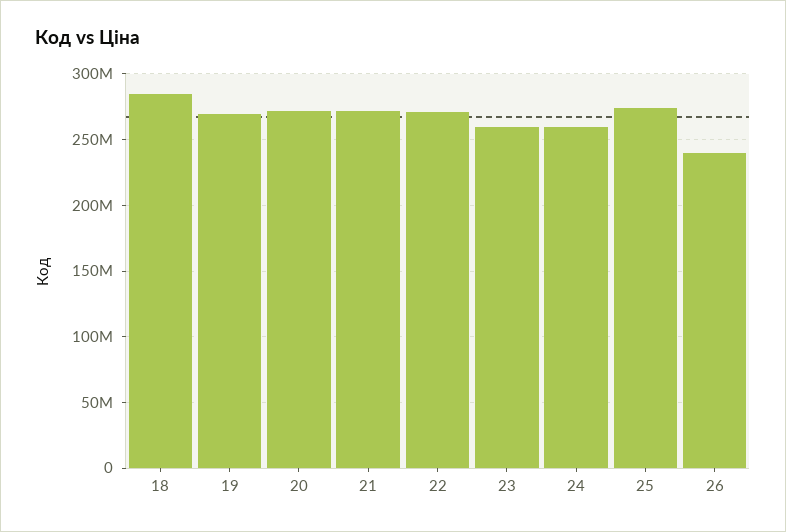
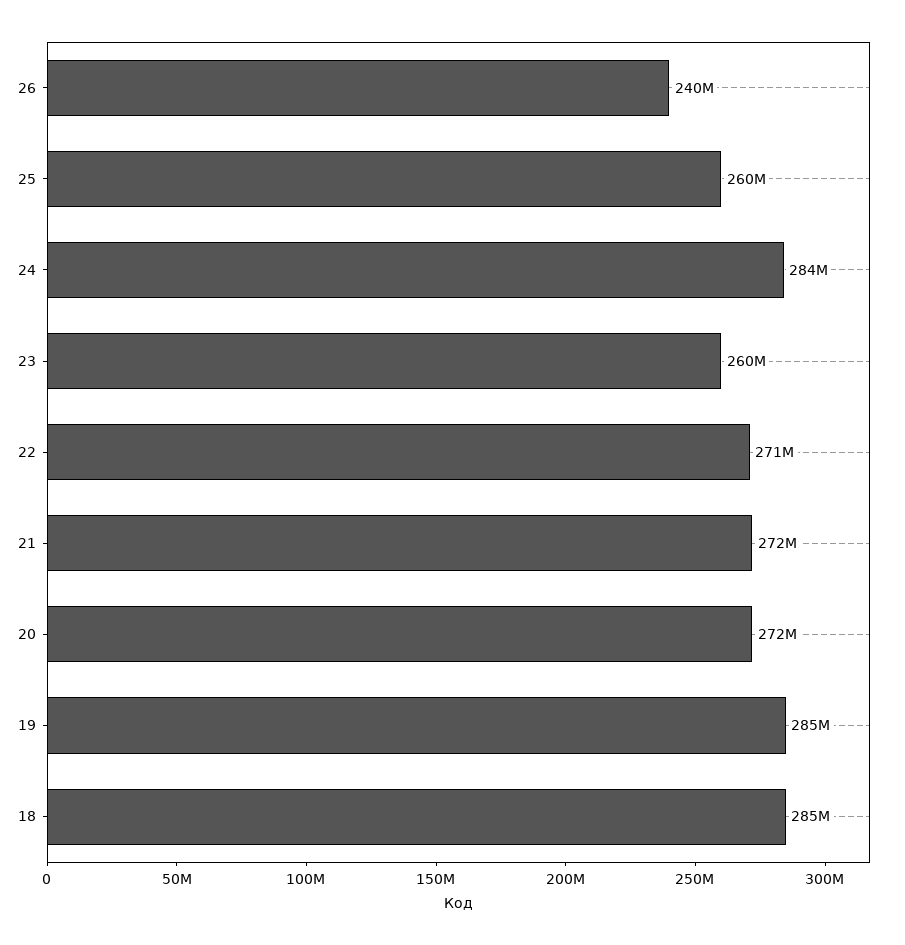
19: 270000000 -> 285000000
24: 260000000 -> 284000000
25: 275000000 -> 260000000

